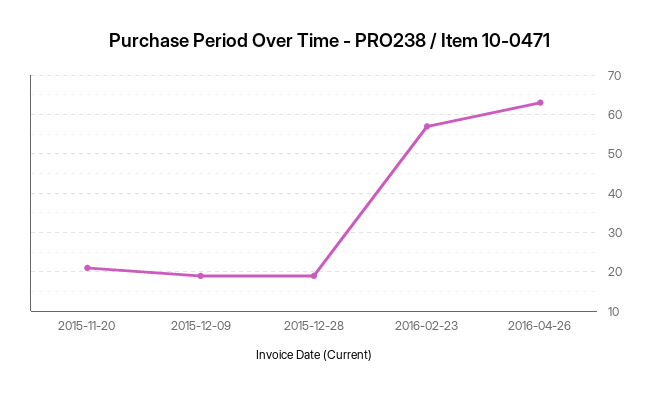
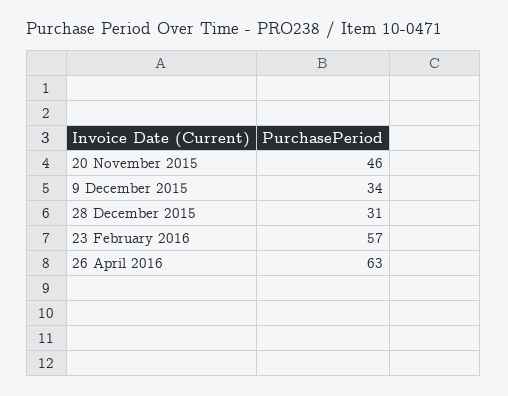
2015-11-20: 20 -> 46
2015-12-09: 20 -> 34
2015-12-28: 20 -> 31

